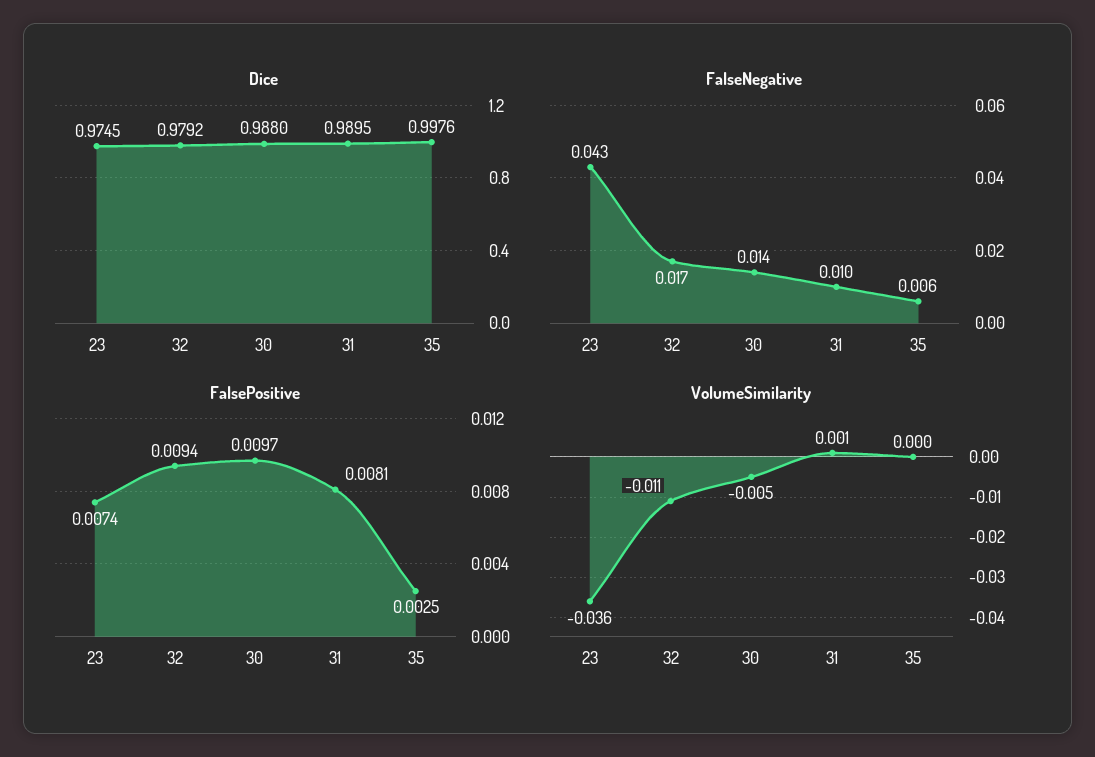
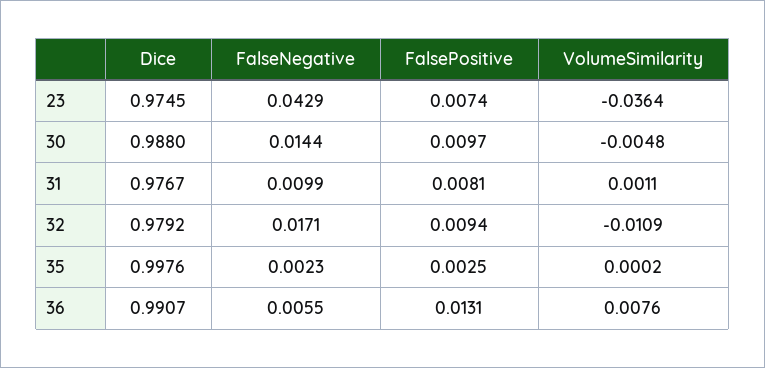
Dice, 31: 0.9895 -> 0.9767
FalseNegative, 35: 0.006 -> 0.0023
Dice, 36: none -> 0.9907
FalseNegative, 36: none -> 0.0055
FalsePositive, 36: none -> 0.0131
VolumeSimilarity, 36: none -> 0.0076

